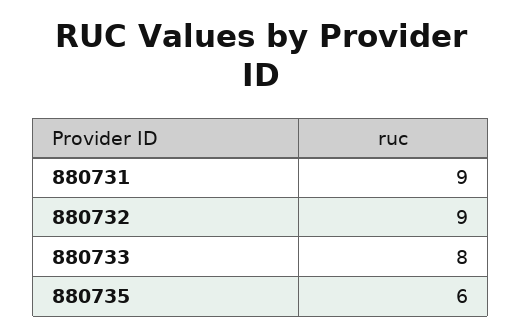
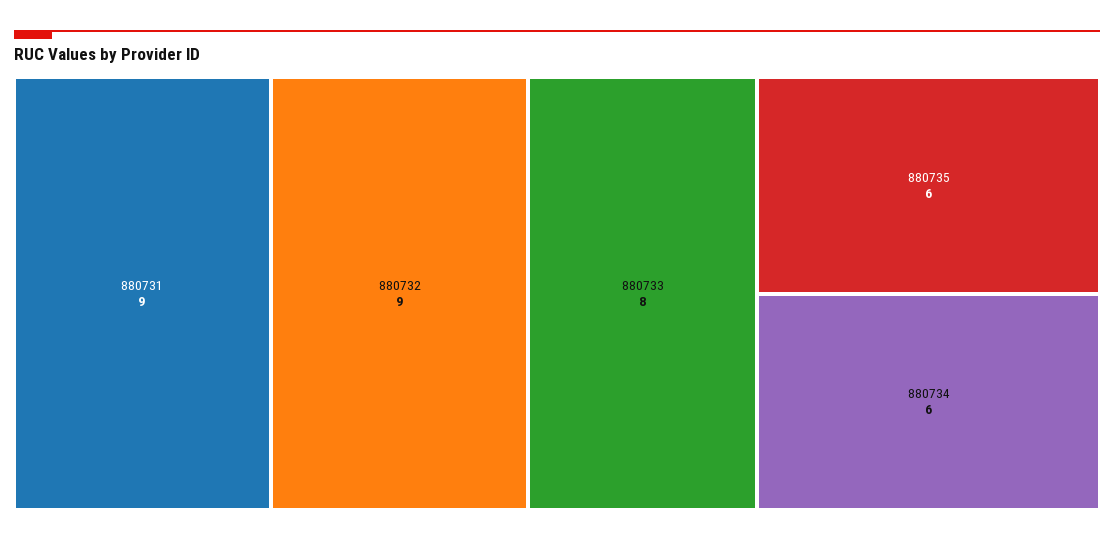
880734: none -> 6

